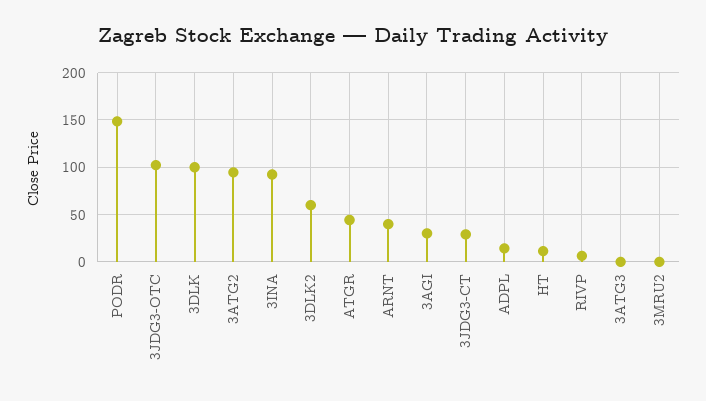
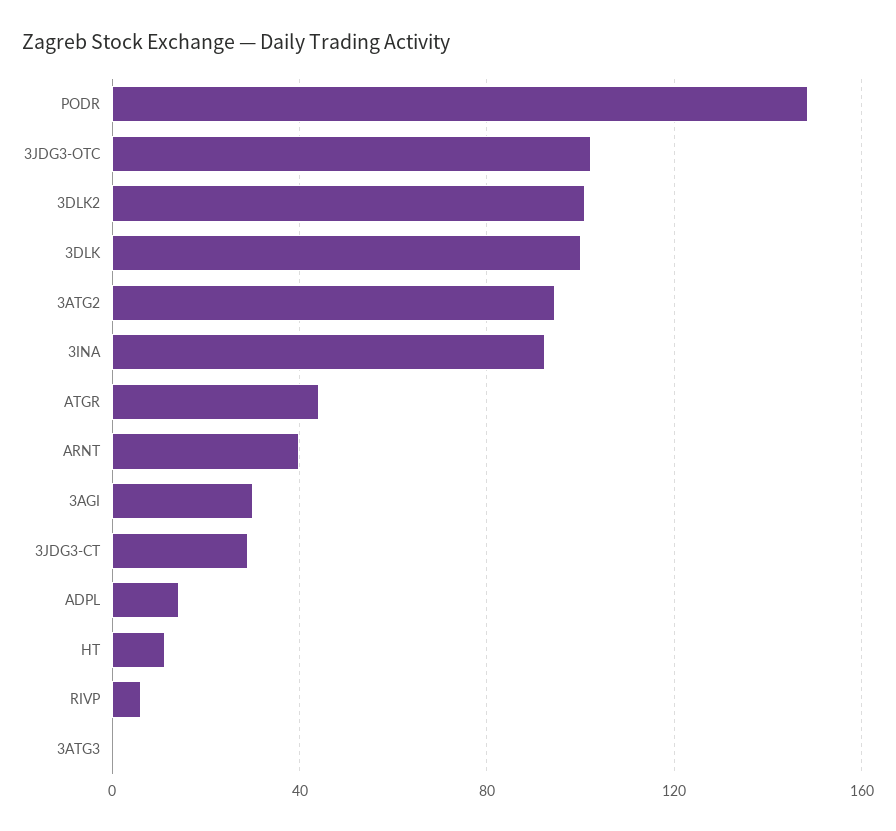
3DLK2: 60 -> 100
3MRU2: 0 -> none

